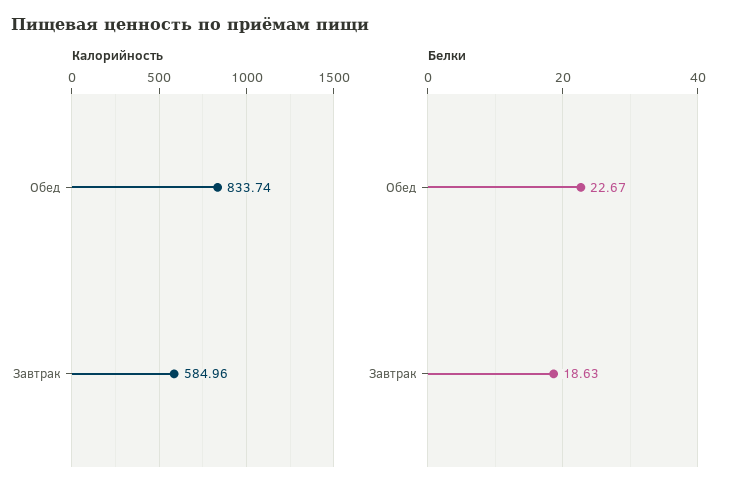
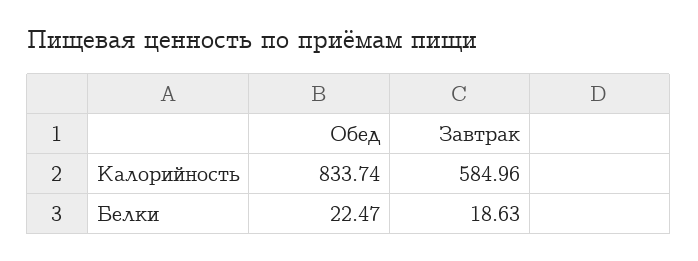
Белки, Обед: 22.67 -> 22.47

